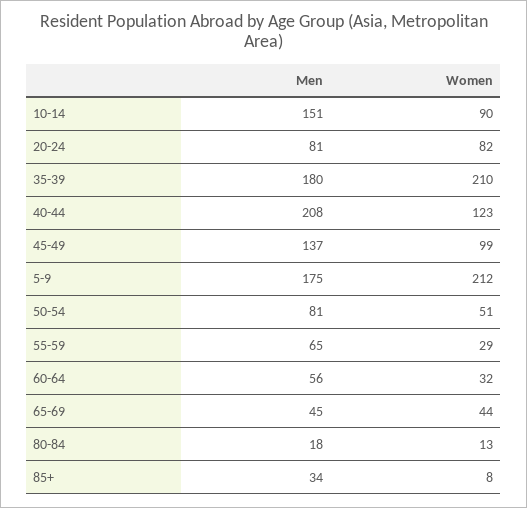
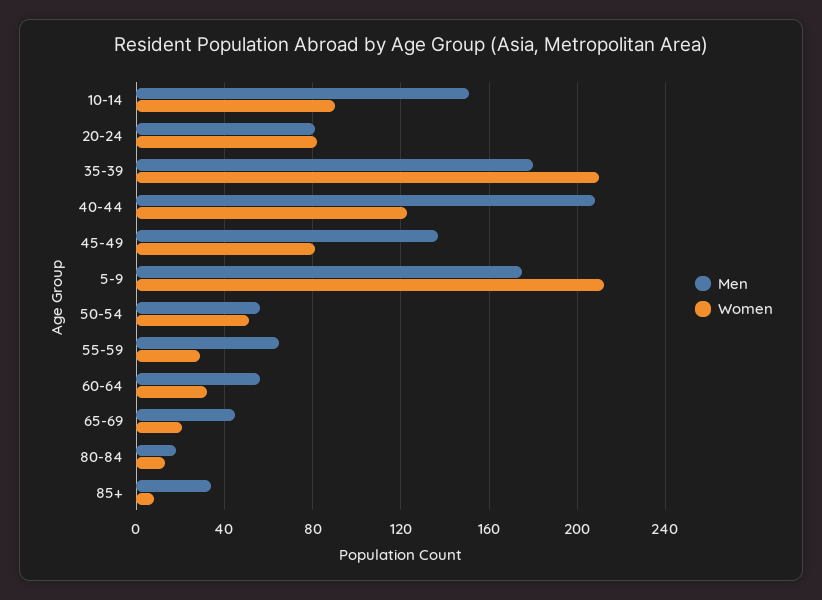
Women, 45-49: 99 -> 80
Men, 50-54: 81 -> 55
Women, 65-69: 44 -> 20

